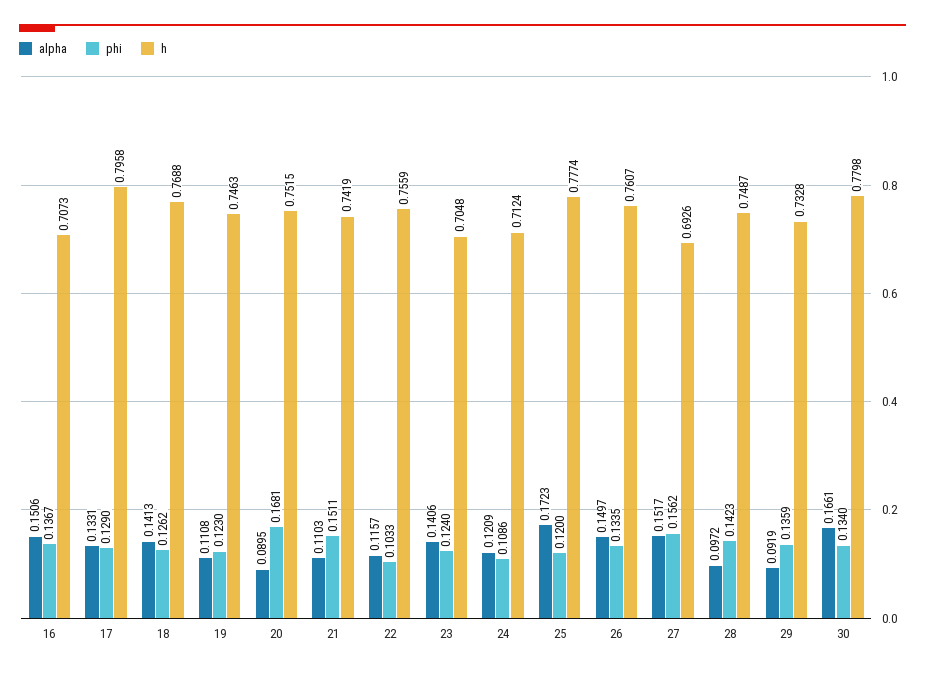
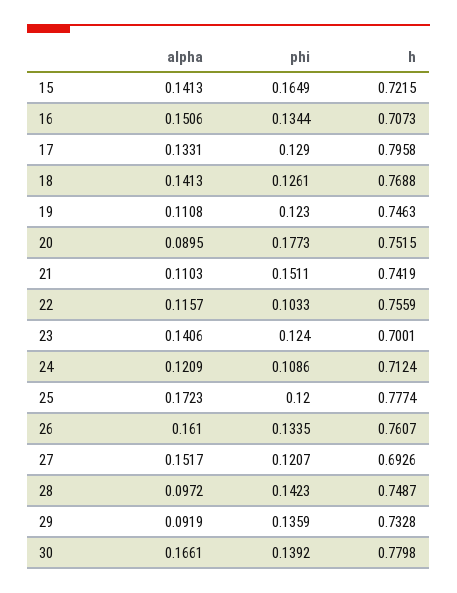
phi, 16: 0.1367 -> 0.1344
phi, 18: 0.1262 -> 0.1261
phi, 20: 0.1681 -> 0.1773
h, 23: 0.7048 -> 0.7001
alpha, 26: 0.1497 -> 0.161
phi, 27: 0.1562 -> 0.1207
phi, 30: 0.134 -> 0.1392
alpha, 15: none -> 0.1413
phi, 15: none -> 0.1649
h, 15: none -> 0.7215

